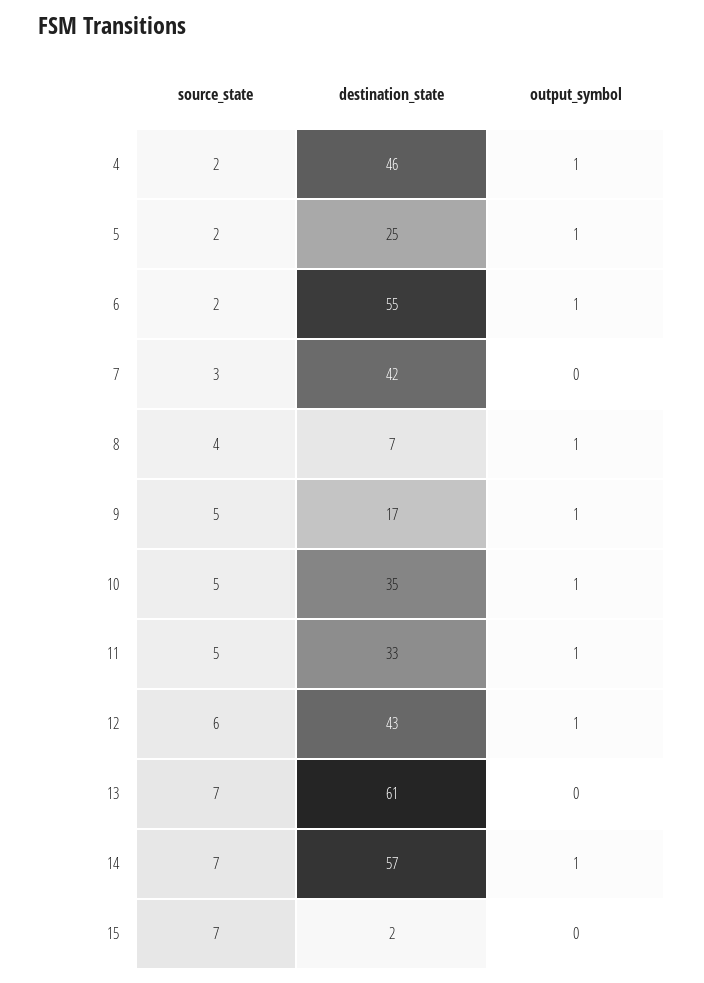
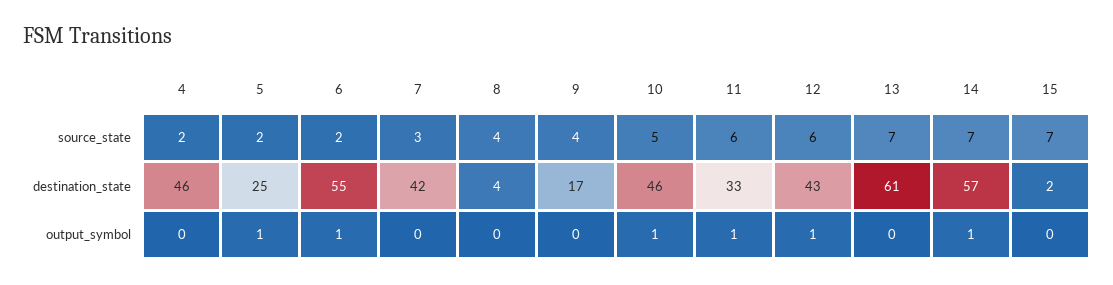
output_symbol, 4: 1 -> 0
destination_state, 8: 7 -> 4
output_symbol, 8: 1 -> 0
source_state, 9: 5 -> 4
output_symbol, 9: 1 -> 0
destination_state, 10: 35 -> 46
source_state, 11: 5 -> 6

